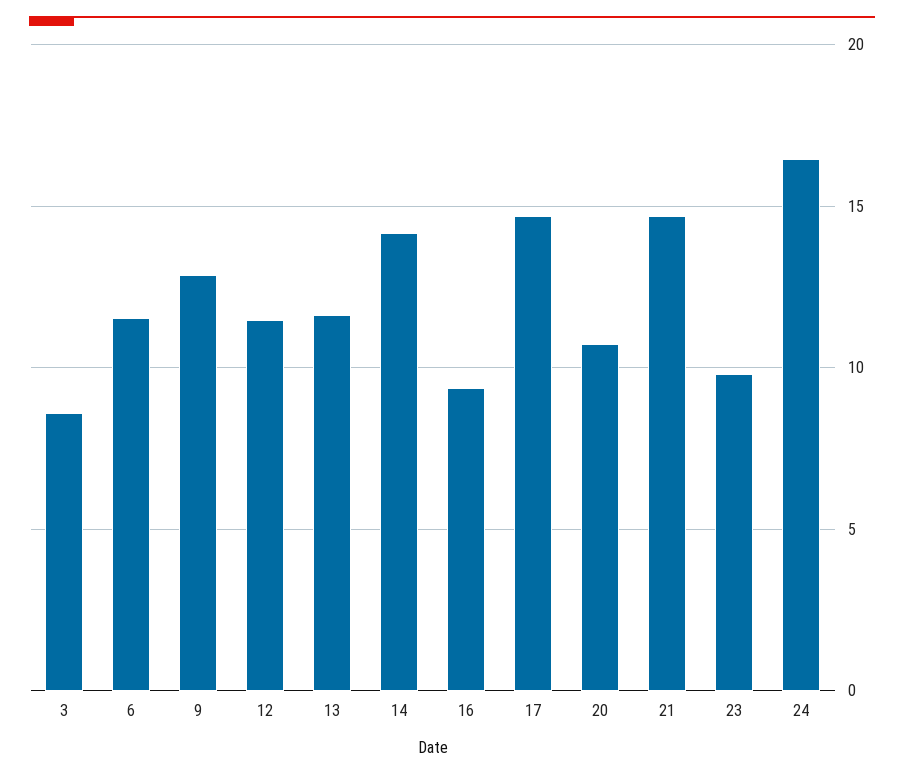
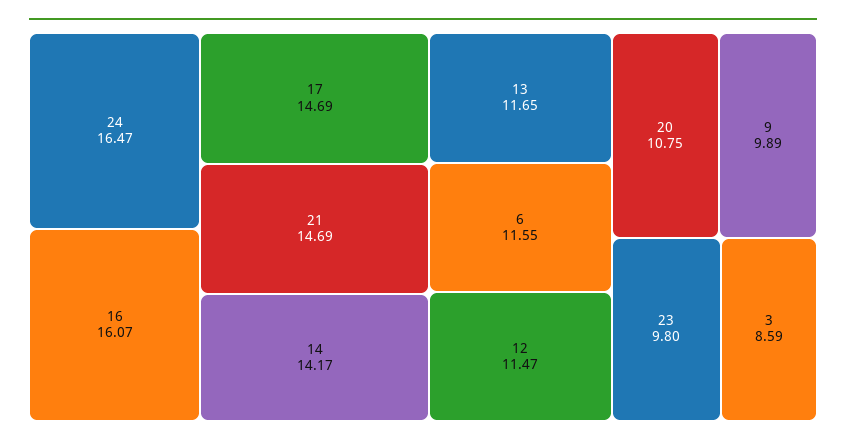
9: 13 -> 9.89
16: 9.5 -> 16.07

